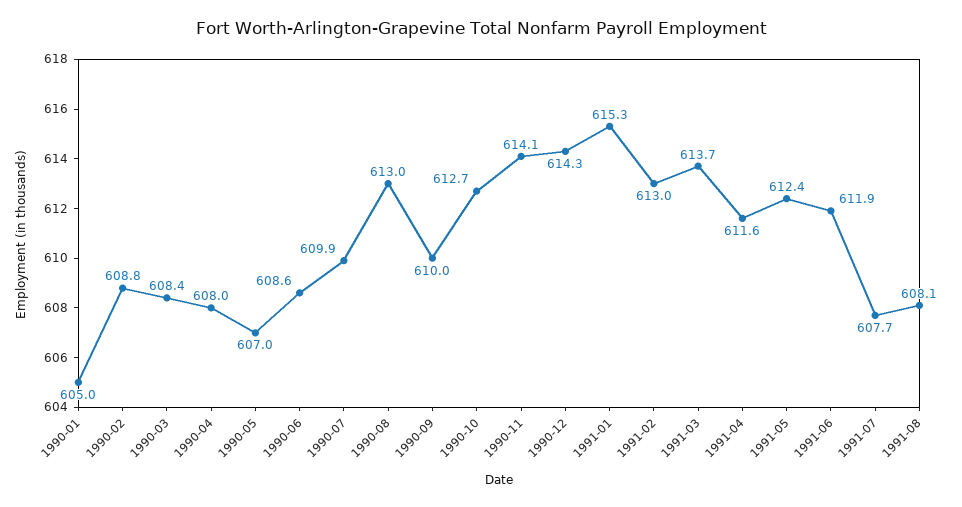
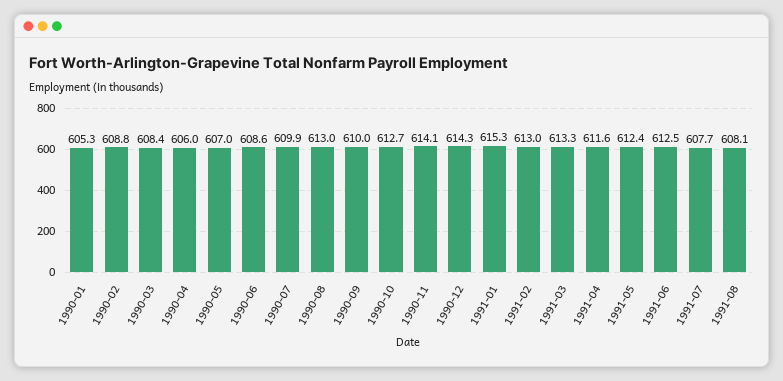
1990-01: 605 -> 605.3
1990-04: 608 -> 606
1991-03: 613.7 -> 613.3
1991-06: 611.9 -> 612.5

